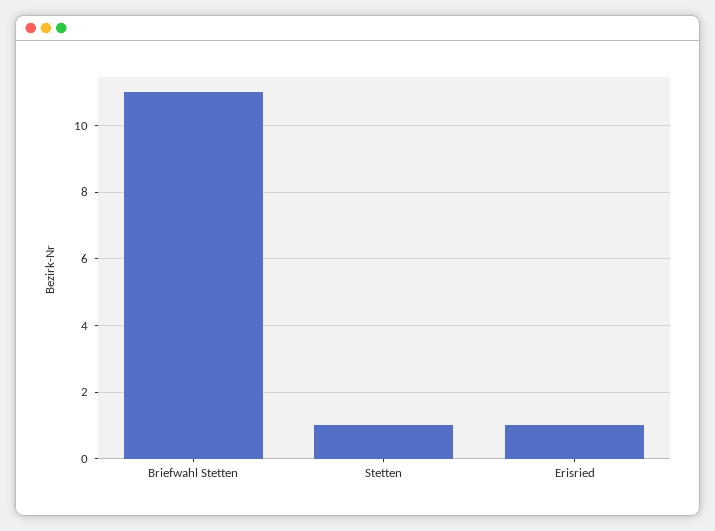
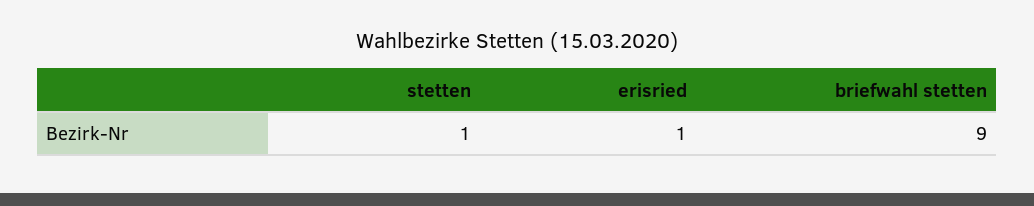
Briefwahl Stetten: 11 -> 9

